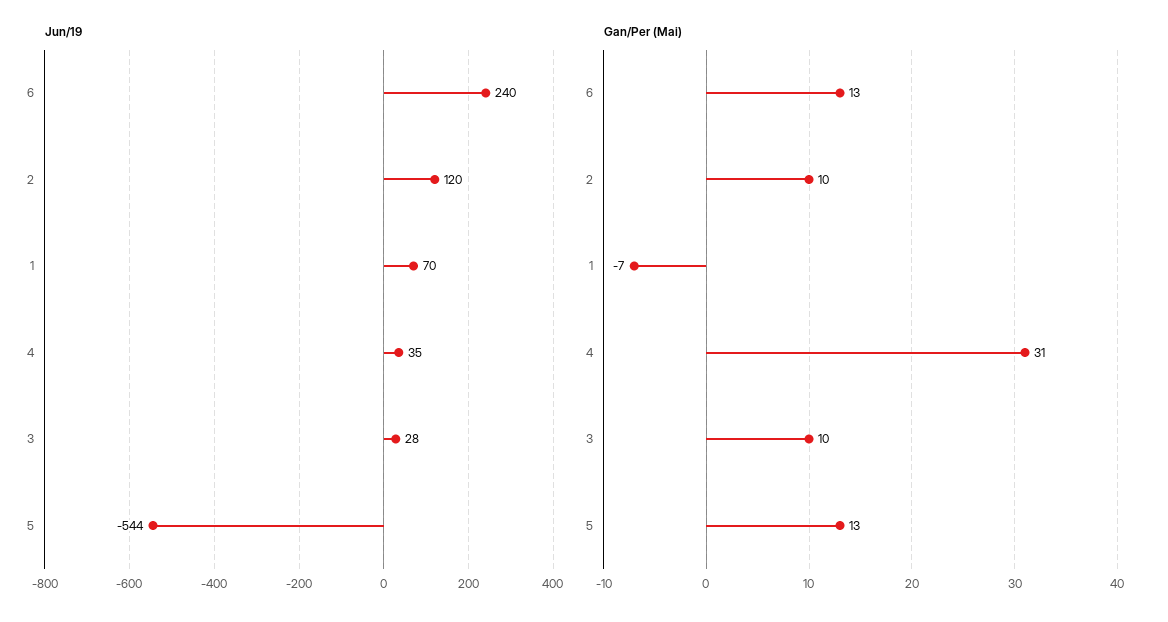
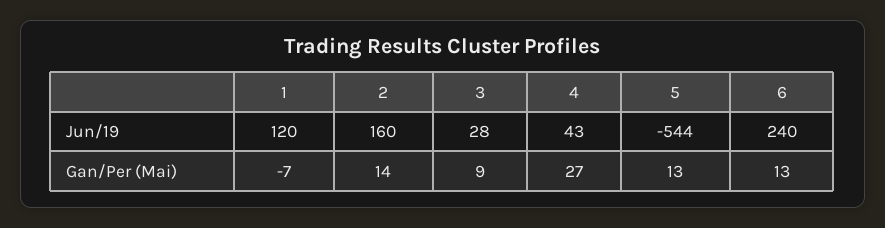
Jun/19, 2: 120 -> 160
Jun/19, 1: 70 -> 120
Jun/19, 4: 35 -> 43
Gan/Per (Mai), 2: 10 -> 14
Gan/Per (Mai), 4: 31 -> 27
Gan/Per (Mai), 3: 10 -> 9

